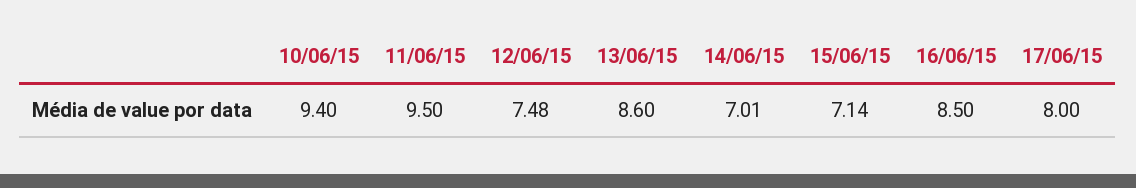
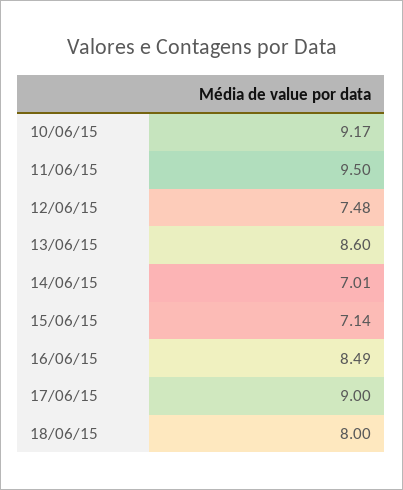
10/06/15: 9.4 -> 9.17
16/06/15: 8.5 -> 8.49
17/06/15: 8 -> 9
18/06/15: none -> 8

